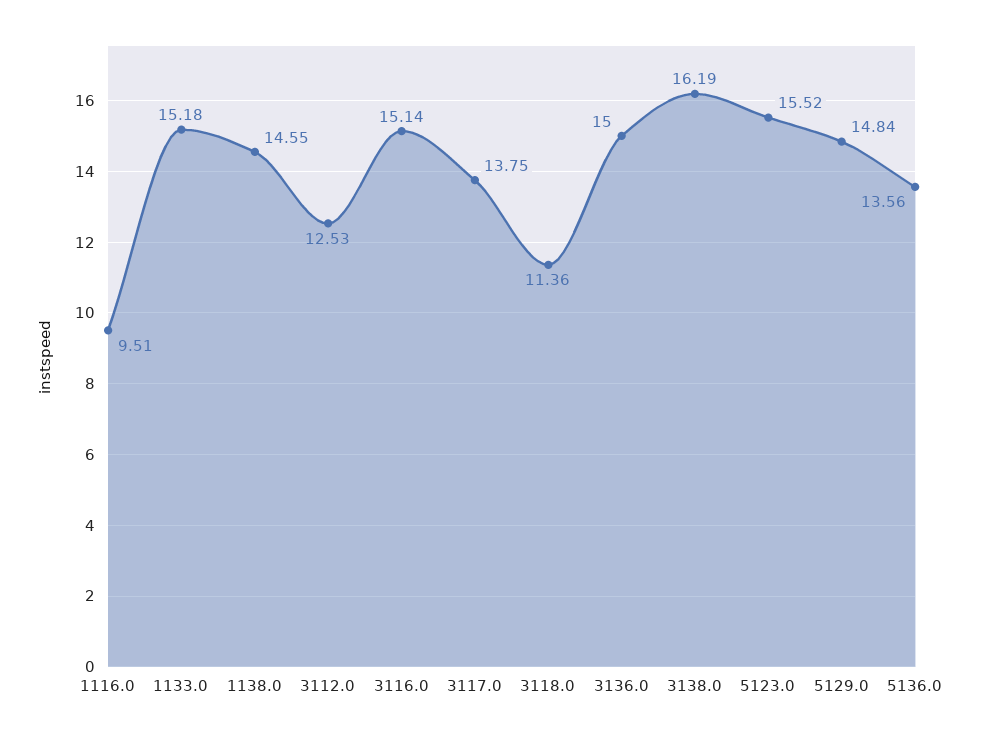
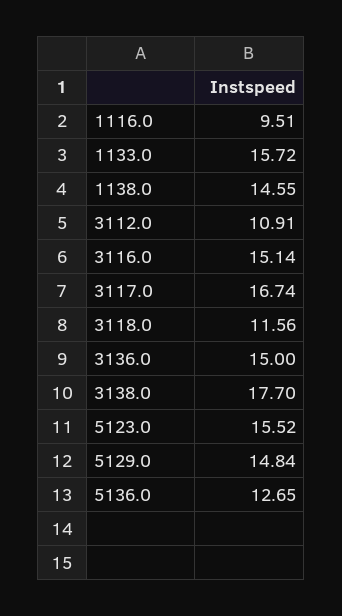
1133.0: 15.18 -> 15.72
3112.0: 12.53 -> 10.91
3117.0: 13.75 -> 16.74
3118.0: 11.36 -> 11.56
3138.0: 16.19 -> 17.7
5136.0: 13.56 -> 12.65

